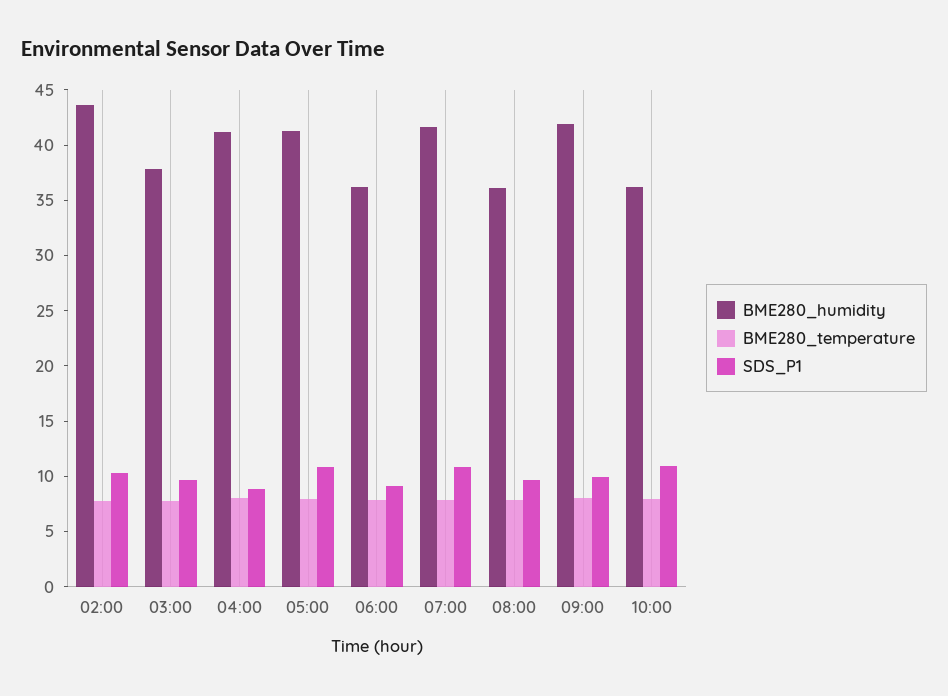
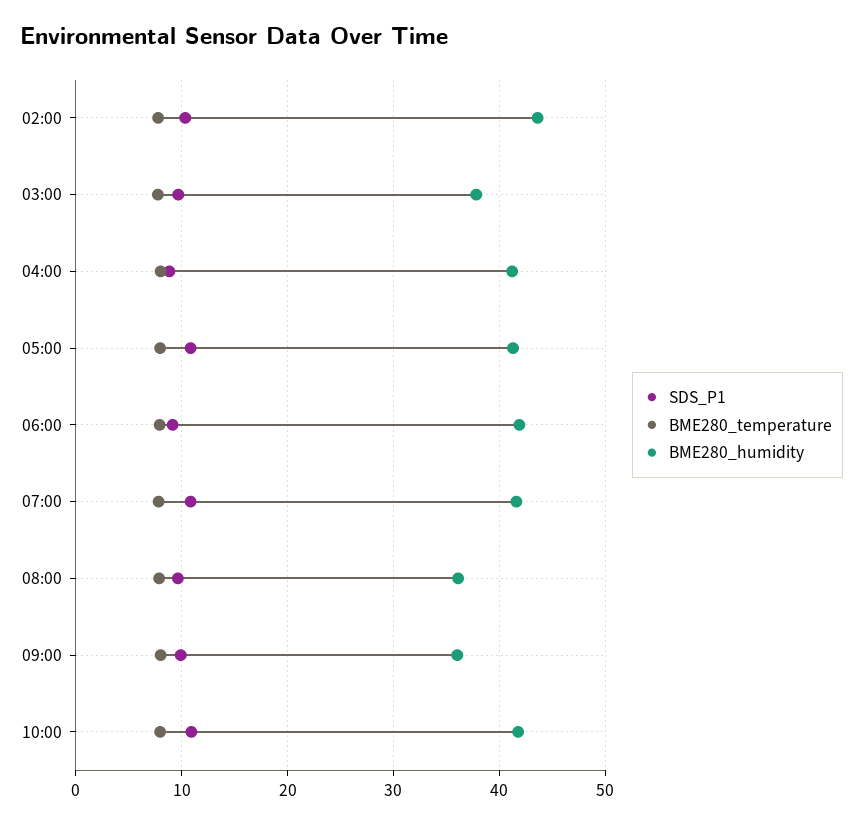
BME280_humidity, 06:00: 36 -> 42
BME280_humidity, 09:00: 42 -> 36
BME280_humidity, 10:00: 36 -> 42

